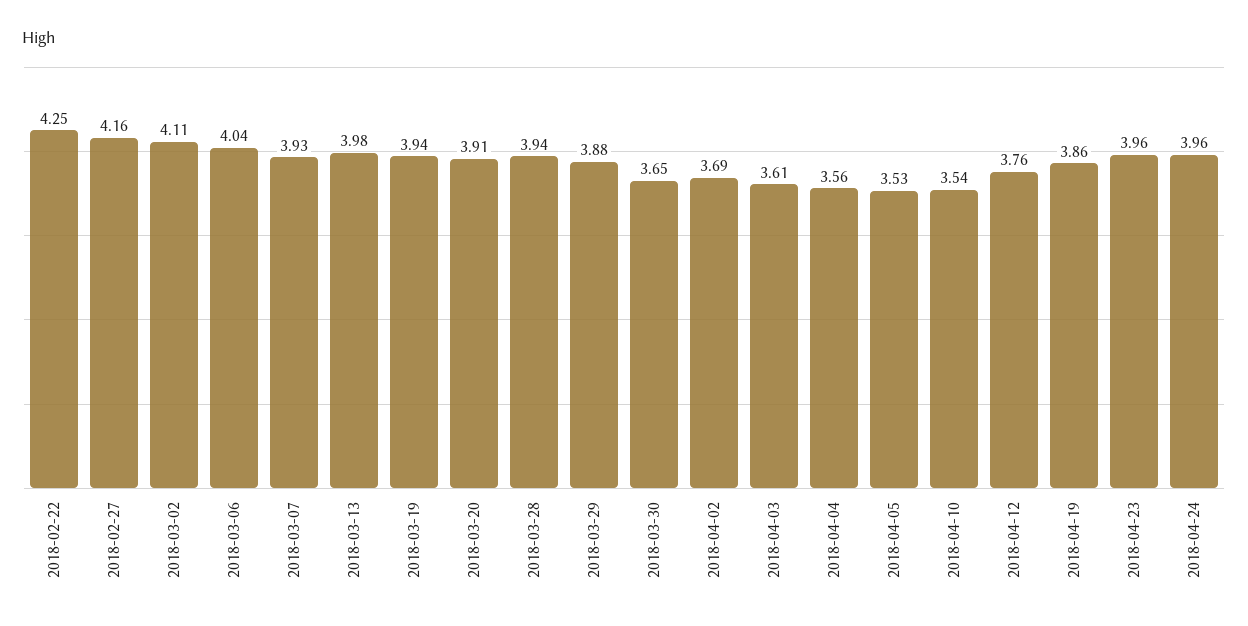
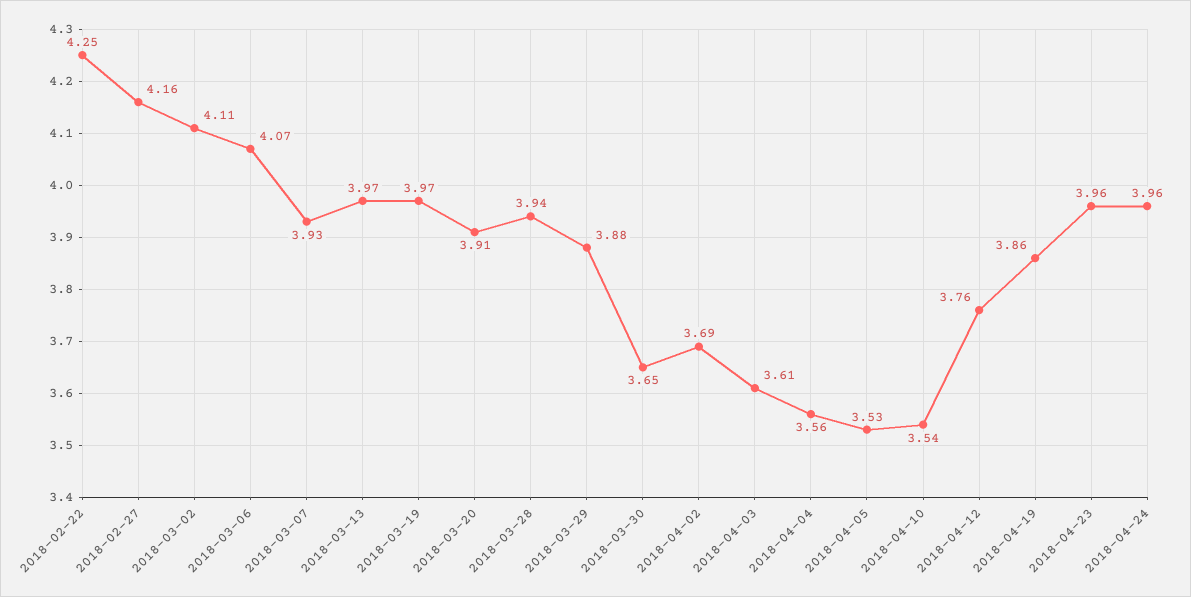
2018-03-06: 4.04 -> 4.07
2018-03-13: 3.98 -> 3.97
2018-03-19: 3.94 -> 3.97

